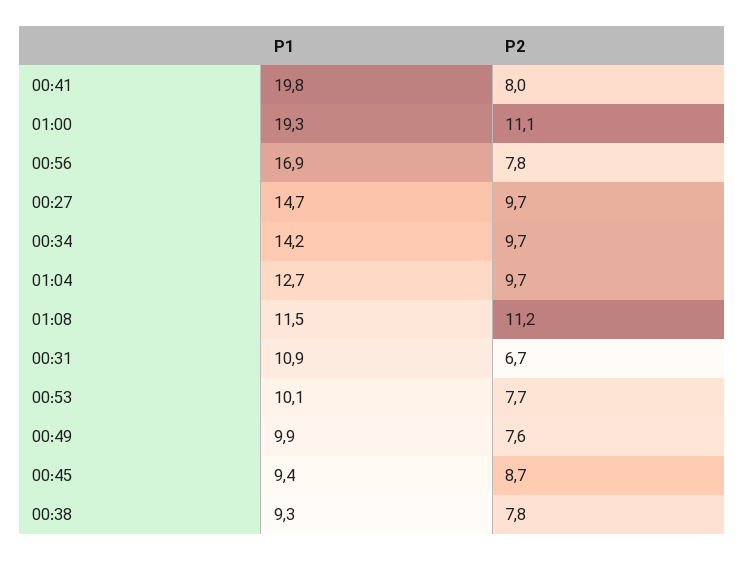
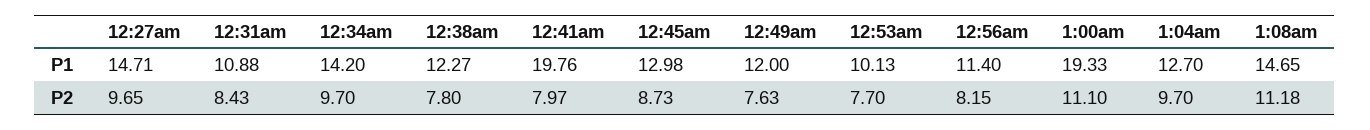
P1, 00:56: 16.9 -> 11.4
P2, 00:56: 7.8 -> 8.15
P1, 01:08: 11.5 -> 14.65
P2, 00:31: 6.7 -> 8.43
P1, 00:49: 9.9 -> 12
P1, 00:45: 9.4 -> 12.98
P1, 00:38: 9.3 -> 12.27

